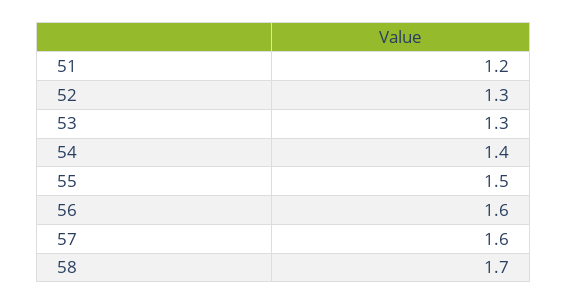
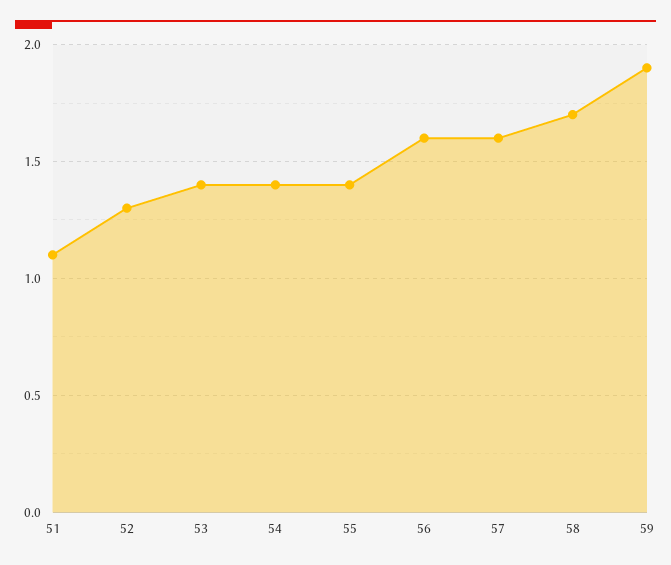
51: 1.2 -> 1.1
53: 1.3 -> 1.4
55: 1.5 -> 1.4
59: none -> 1.9

